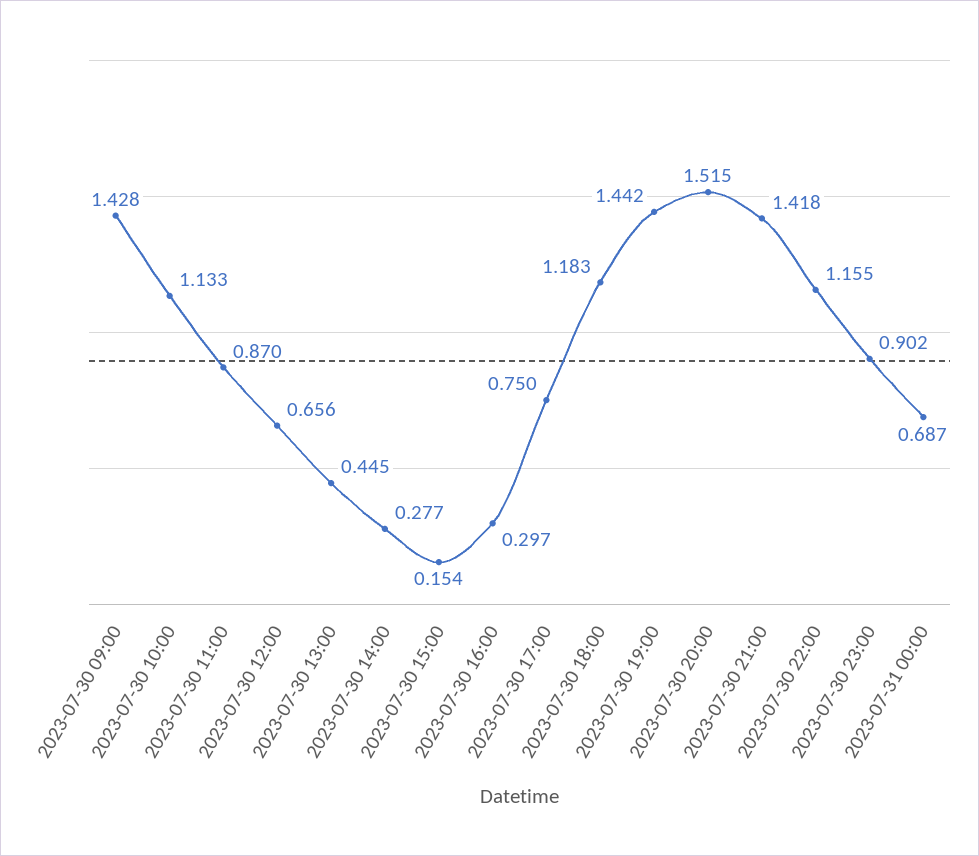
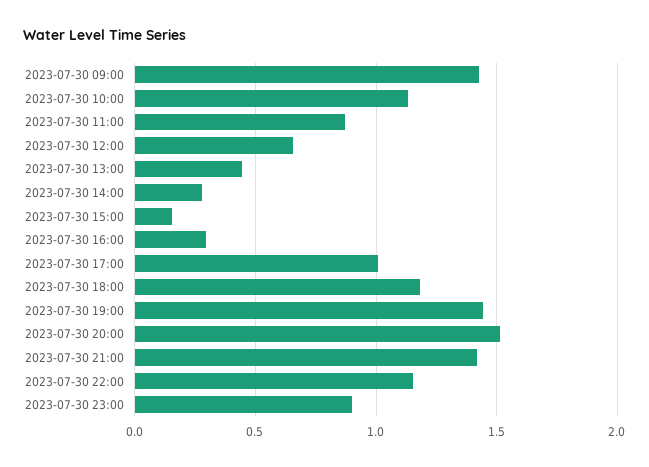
2023-07-30 17:00: 0.75 -> 1
2023-07-31 00:00: 0.687 -> none

